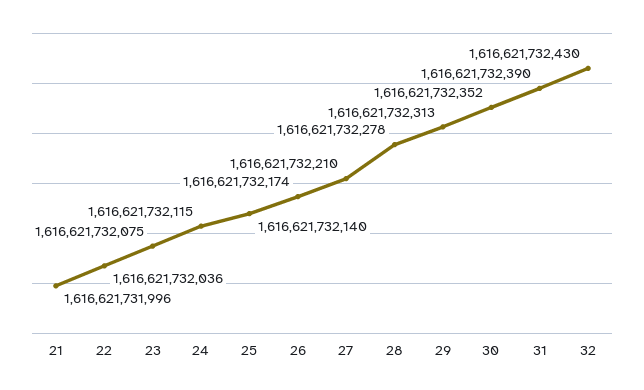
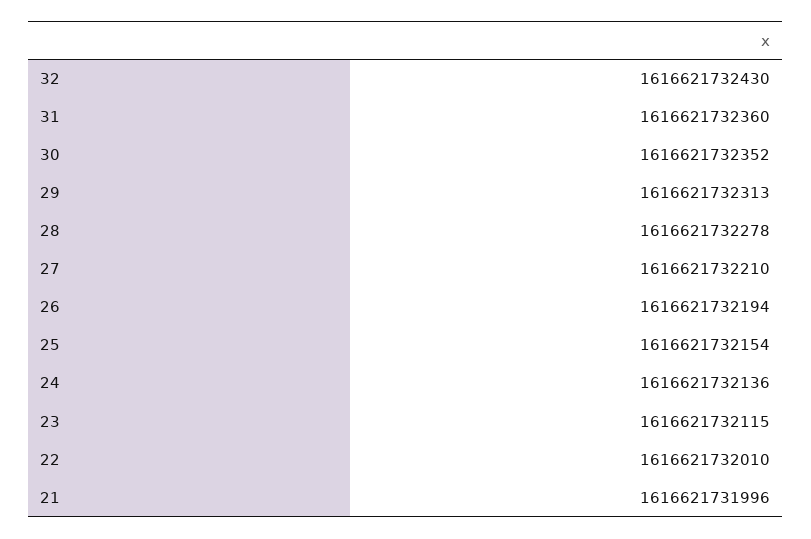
22: 1616621732036 -> 1616621732010
23: 1616621732075 -> 1616621732115
24: 1616621732115 -> 1616621732136
25: 1616621732140 -> 1616621732154
26: 1616621732174 -> 1616621732194
31: 1616621732390 -> 1616621732360

